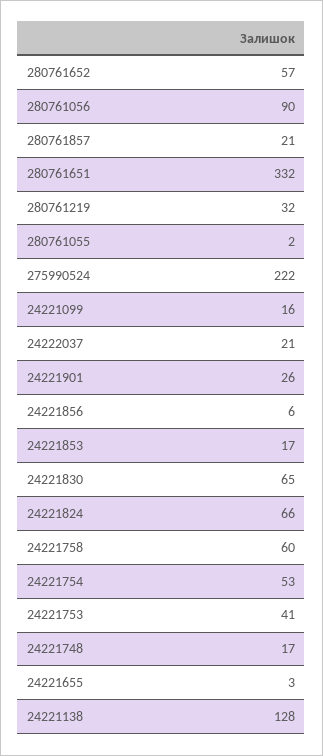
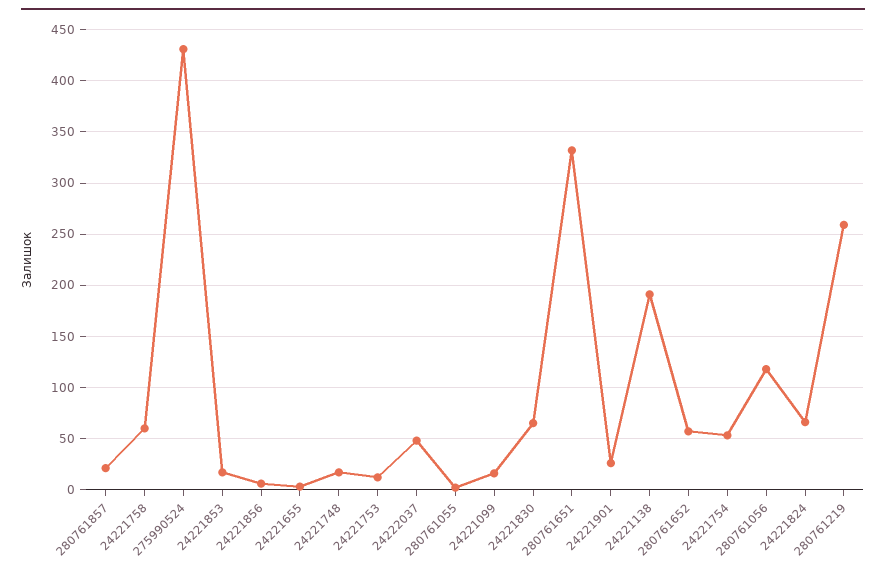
280761056: 90 -> 120
280761219: 32 -> 260
275990524: 222 -> 430
24222037: 21 -> 50
24221753: 41 -> 10
24221138: 128 -> 190

